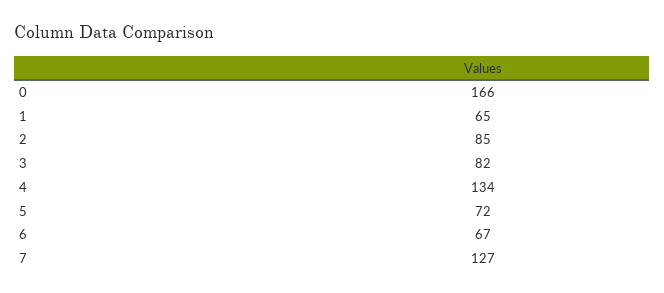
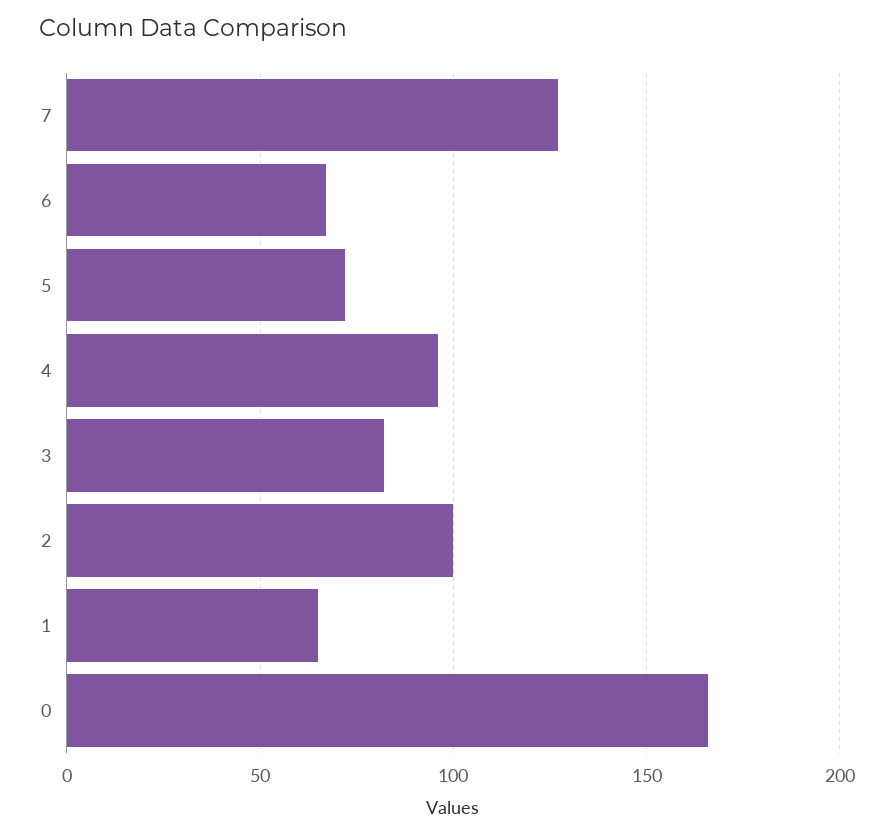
2: 85 -> 100
4: 134 -> 95

